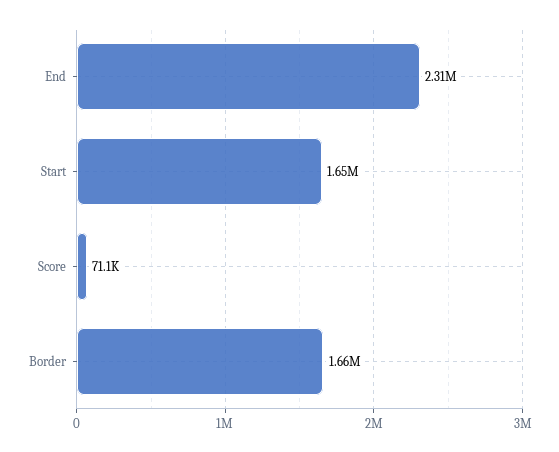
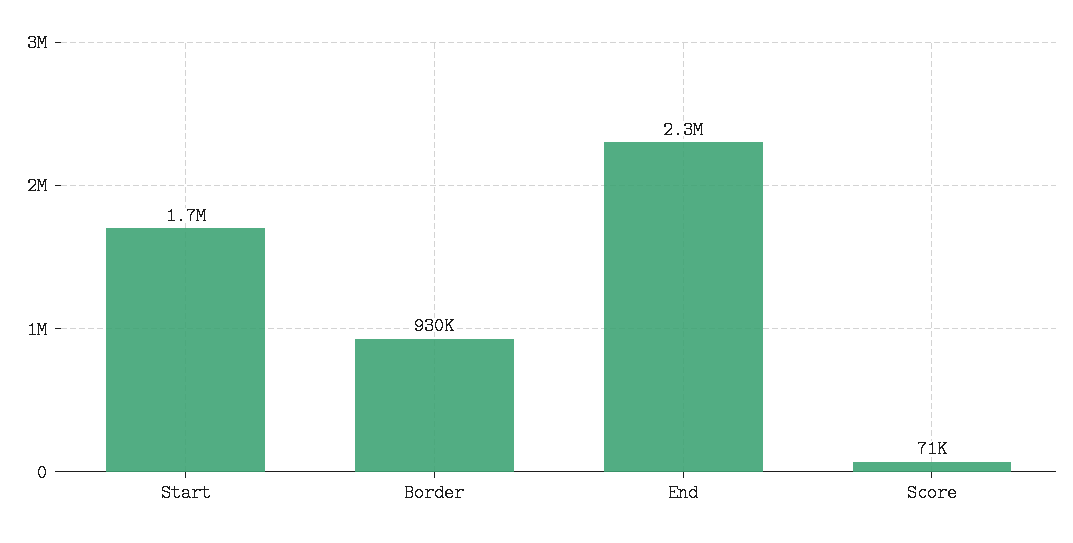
Border: 1660000 -> 930000

